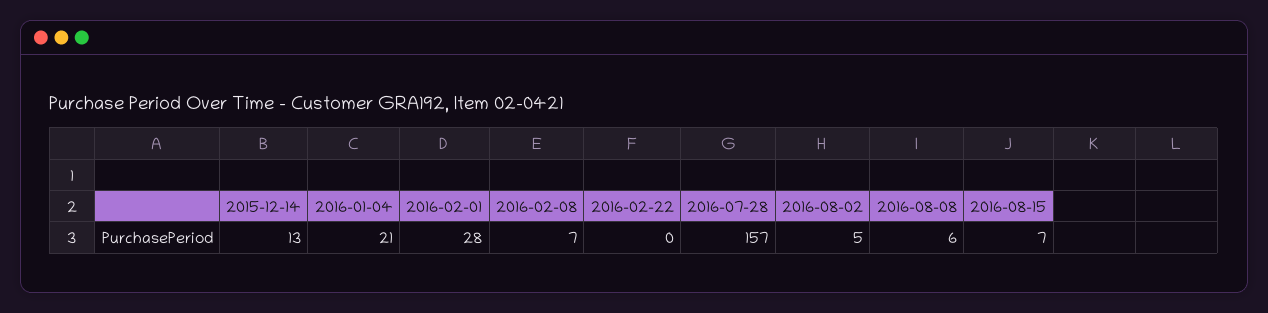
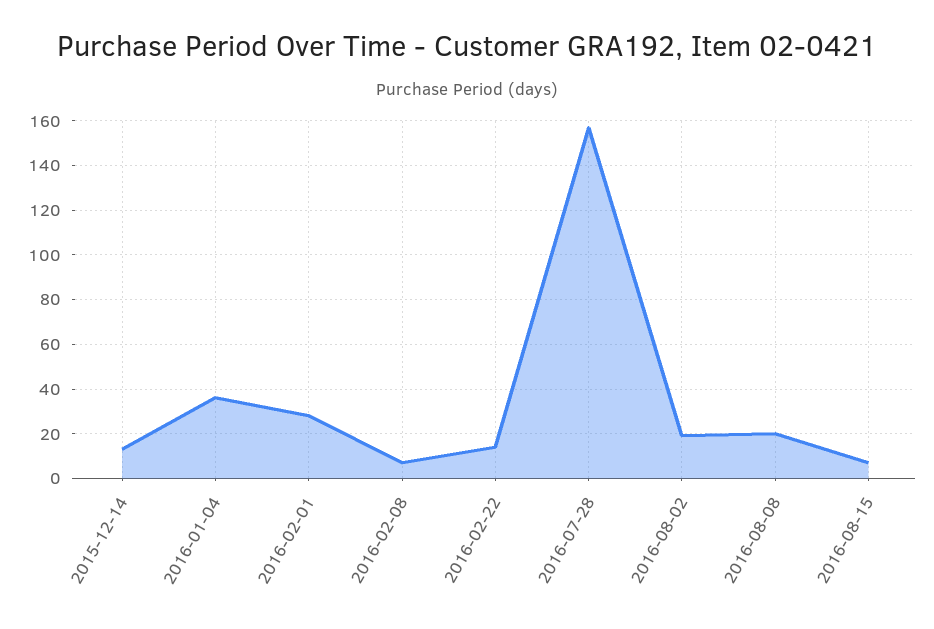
2016-01-04: 21 -> 35
2016-02-22: 0 -> 15
2016-08-02: 5 -> 20
2016-08-08: 6 -> 20

